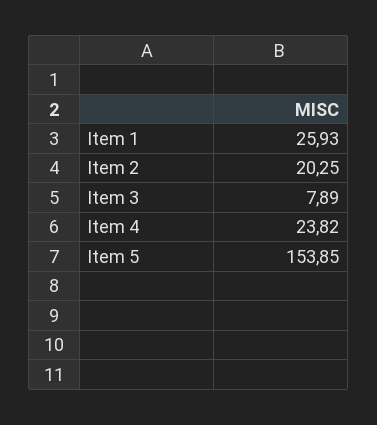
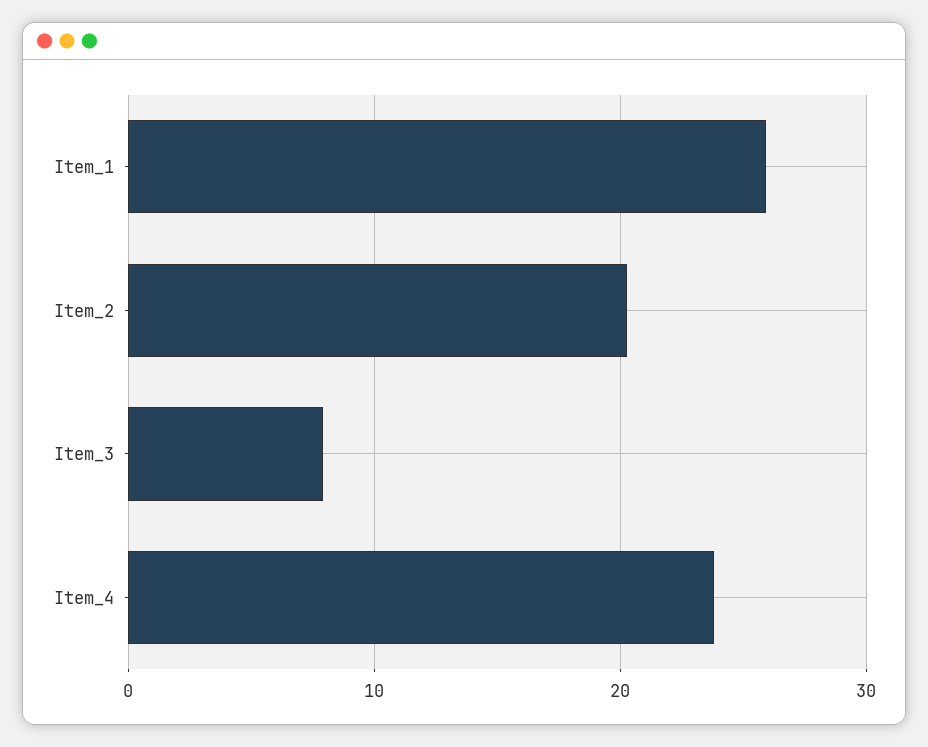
Item 5: 153.85 -> none

